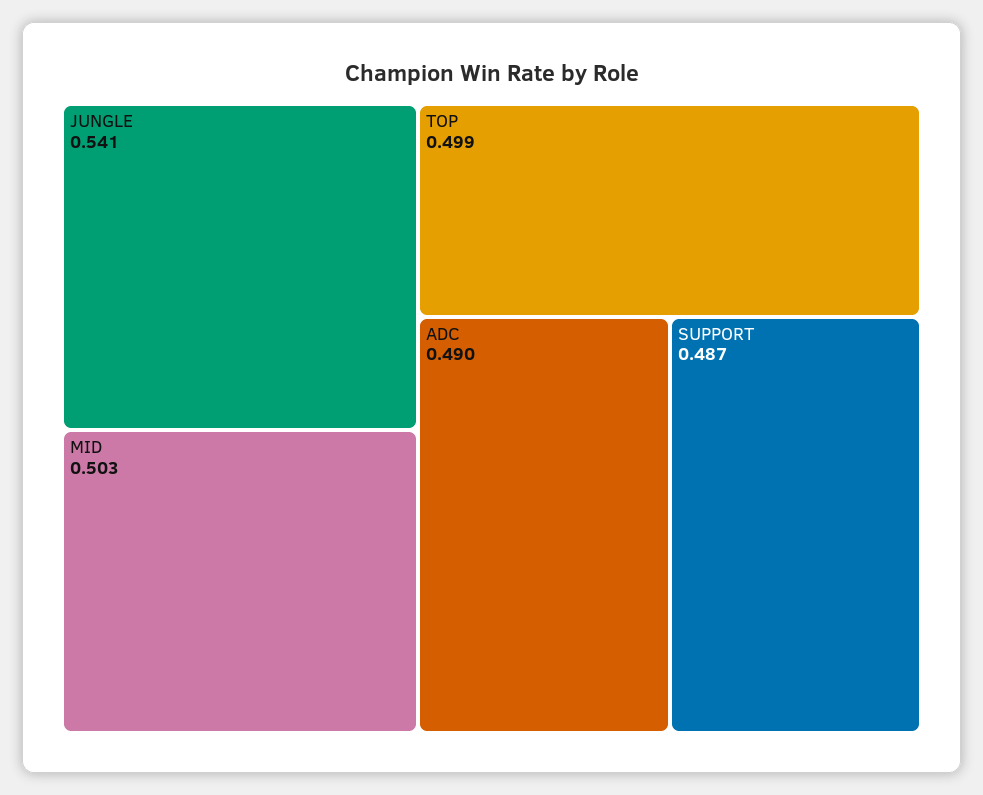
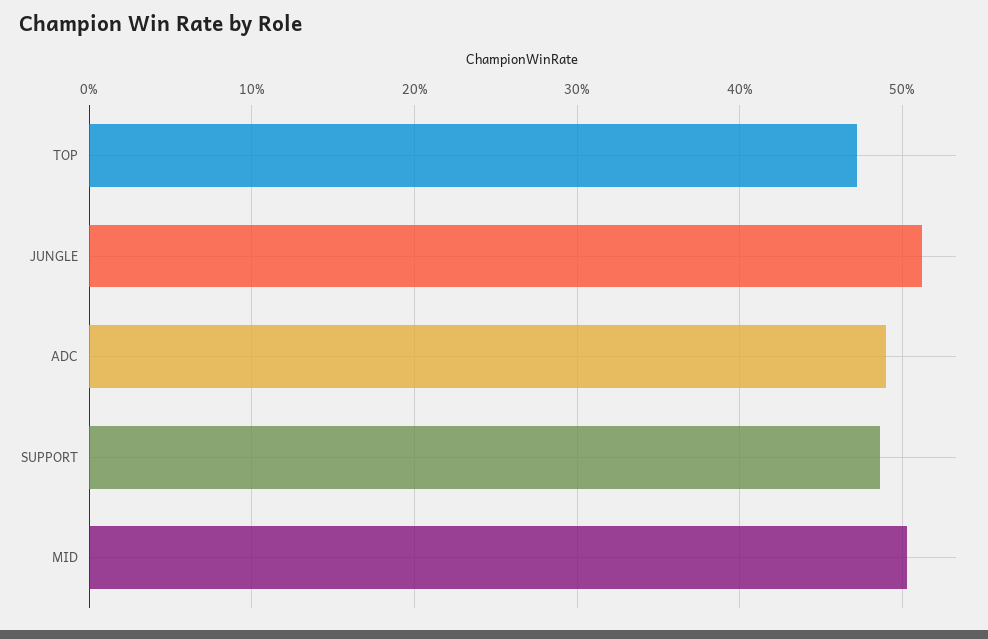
JUNGLE: 0.541 -> 0.51
TOP: 0.499 -> 0.47

